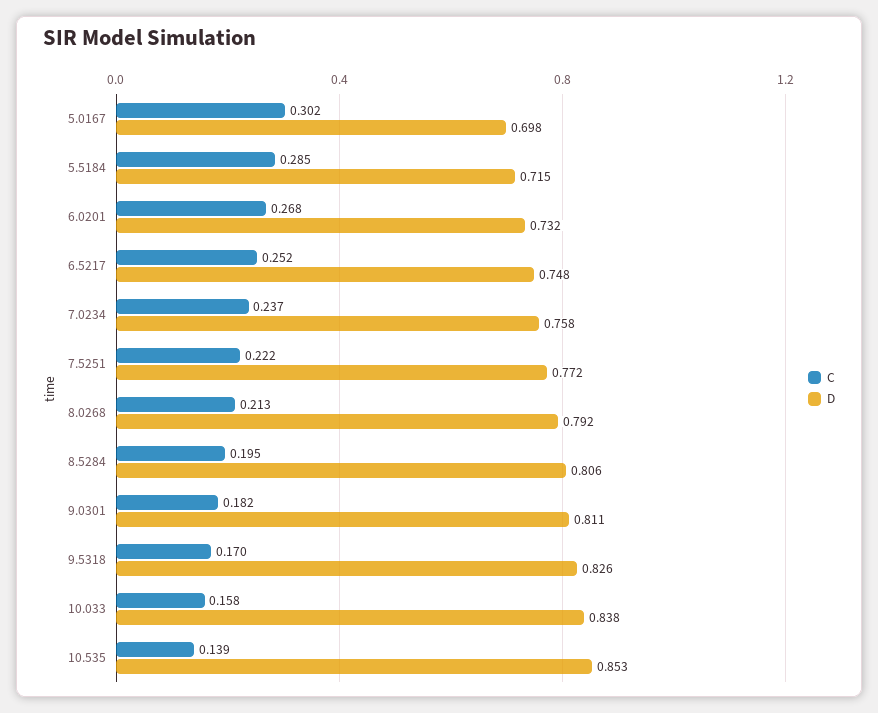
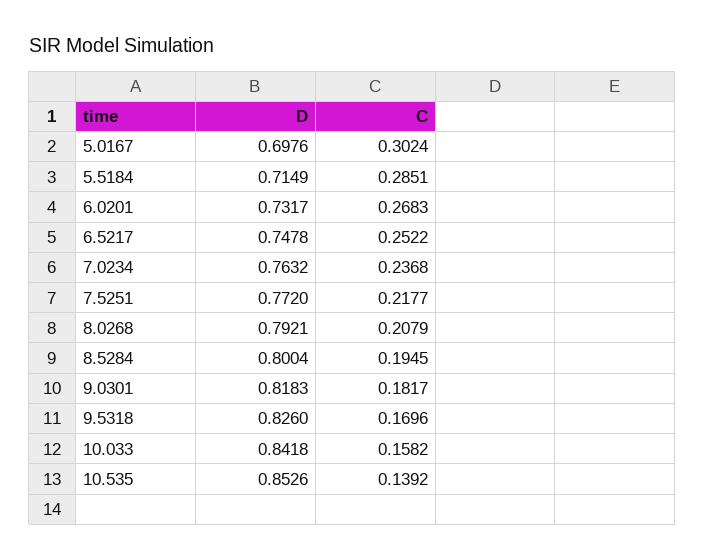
D, 7.0234: 0.758 -> 0.7632
C, 7.5251: 0.222 -> 0.2177
C, 8.0268: 0.213 -> 0.2079
D, 8.5284: 0.806 -> 0.8004
D, 9.0301: 0.811 -> 0.8183
D, 10.033: 0.838 -> 0.8418

